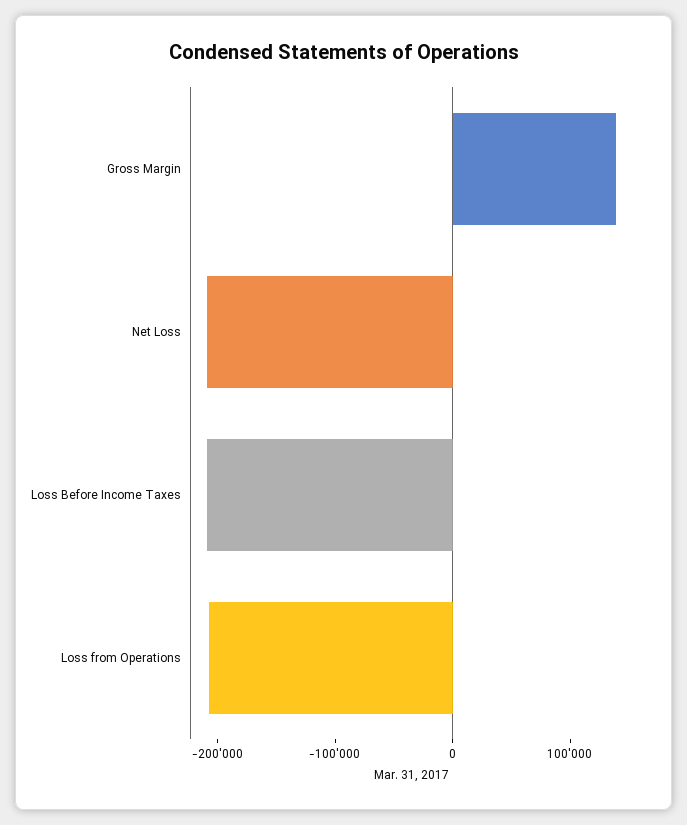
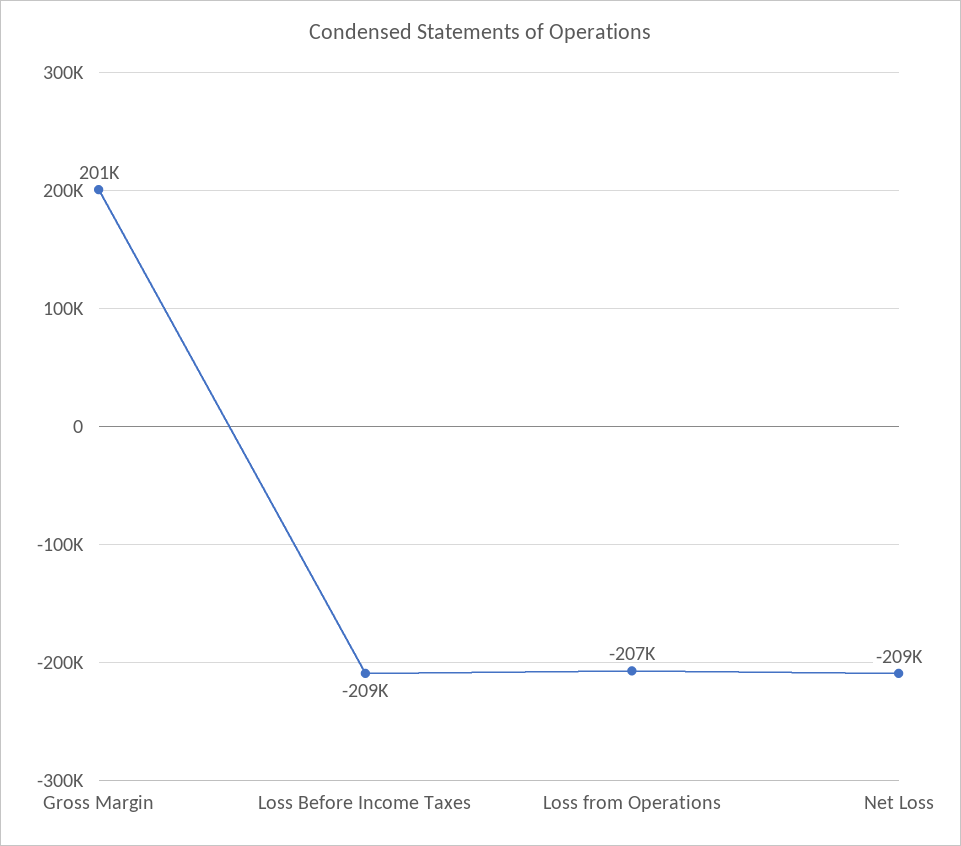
Gross Margin: 140000 -> 201000

